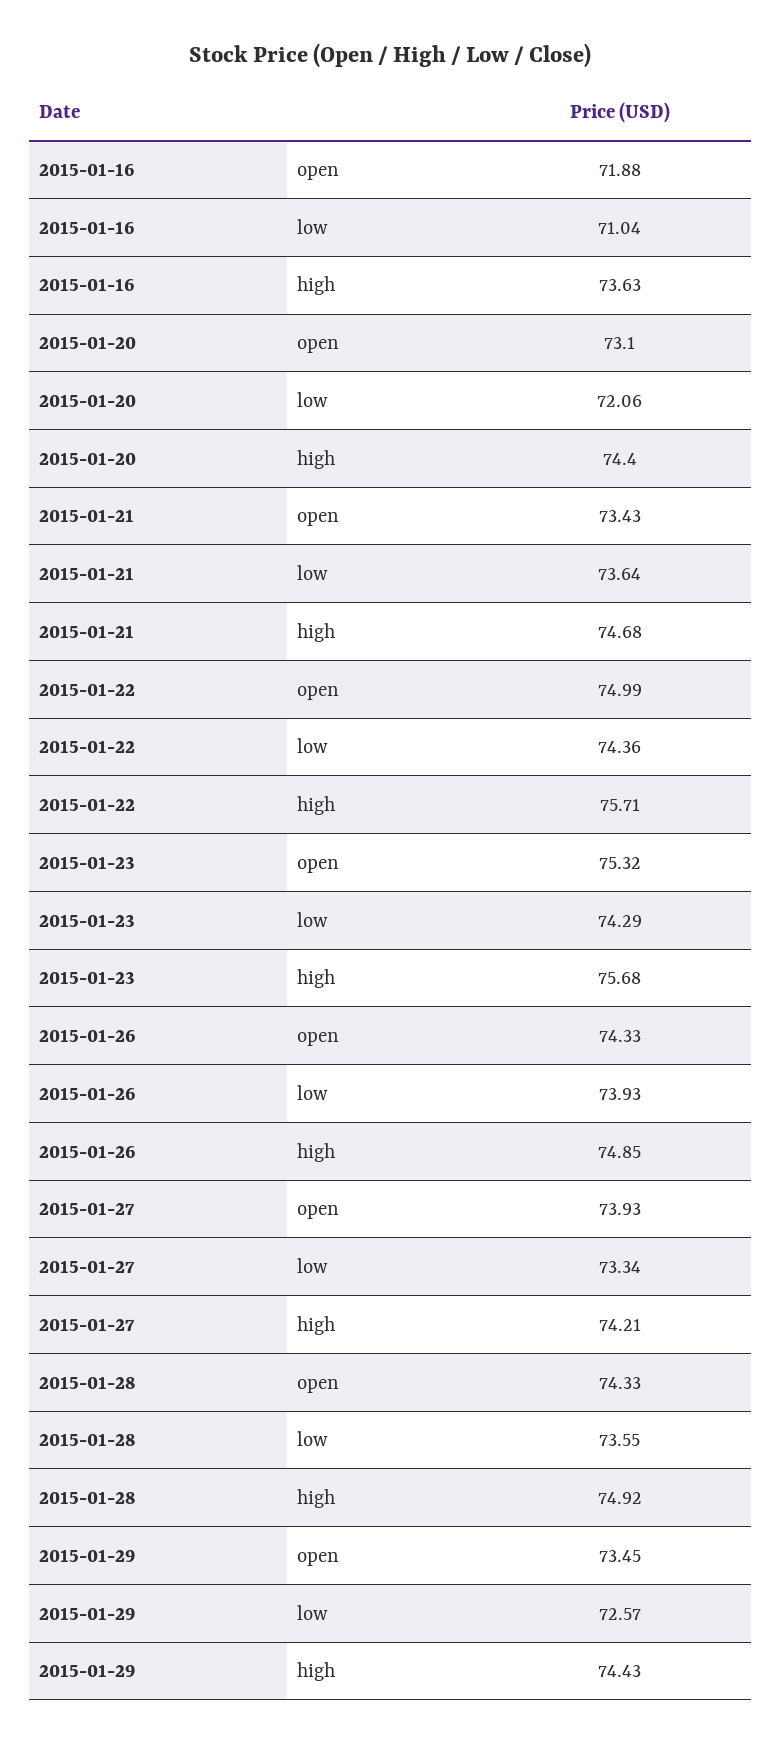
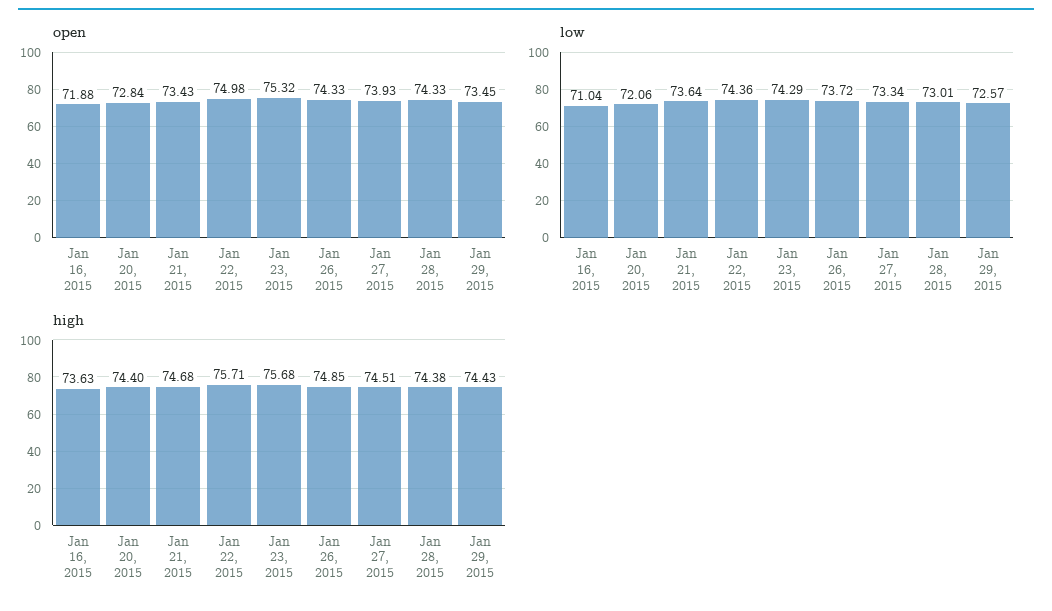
open, 2015-01-20: 73.1 -> 72.84
open, 2015-01-22: 74.99 -> 74.98
low, 2015-01-26: 73.93 -> 73.72
high, 2015-01-27: 74.21 -> 74.51
low, 2015-01-28: 73.55 -> 73.01
high, 2015-01-28: 74.92 -> 74.38

